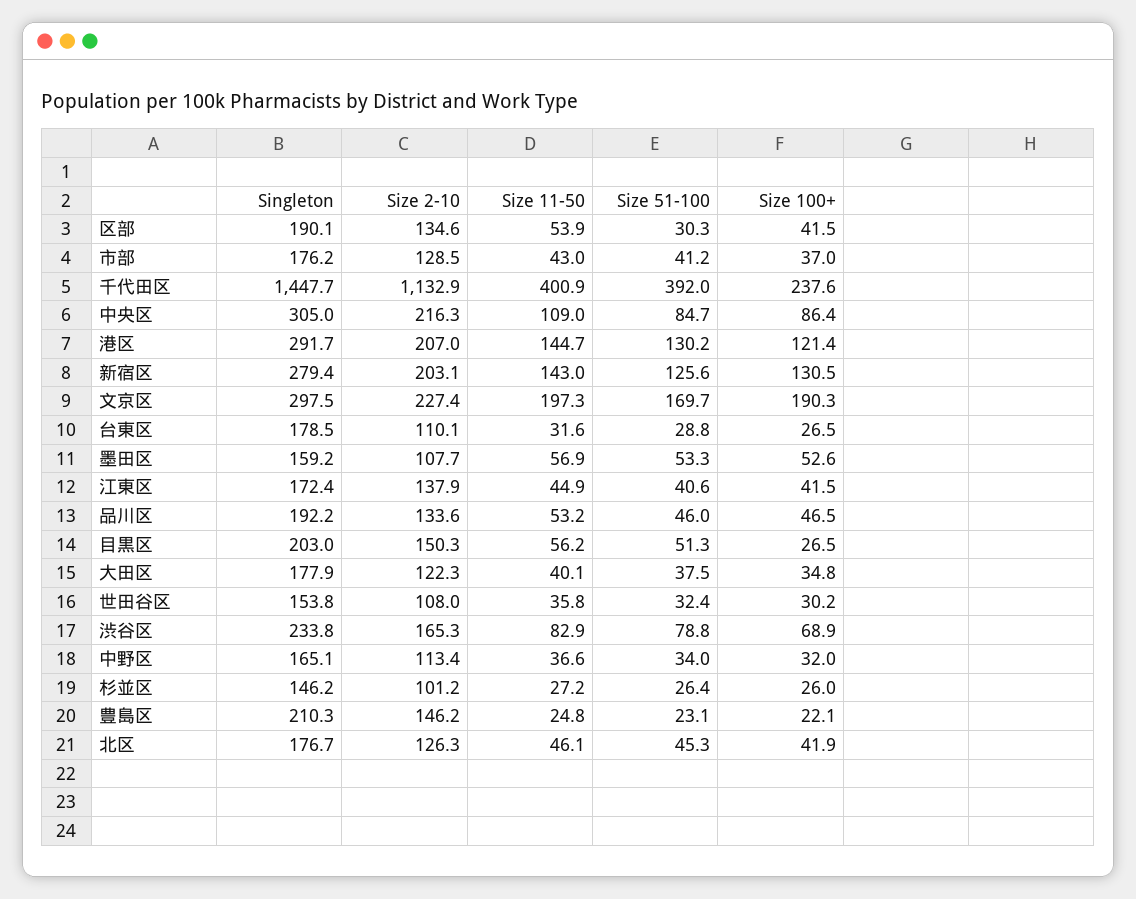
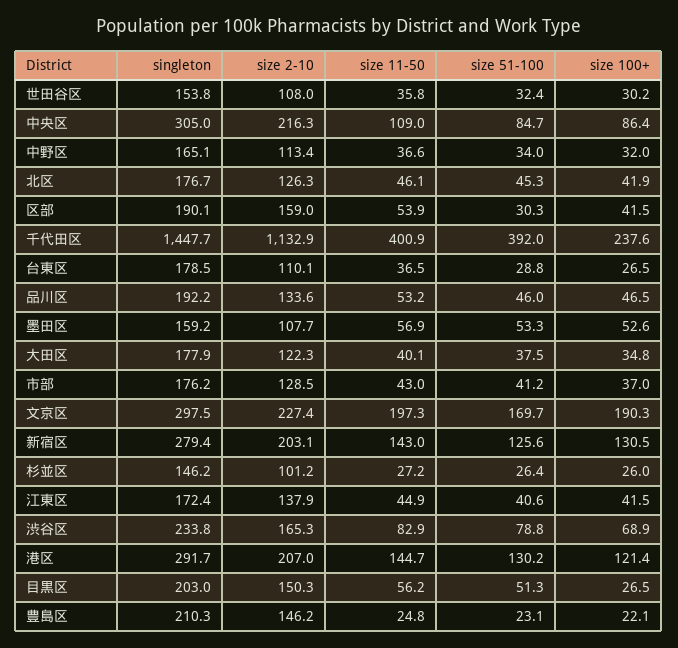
Size 2-10, 区部: 134.6 -> 159
Size 11-50, 台東区: 31.6 -> 36.5

